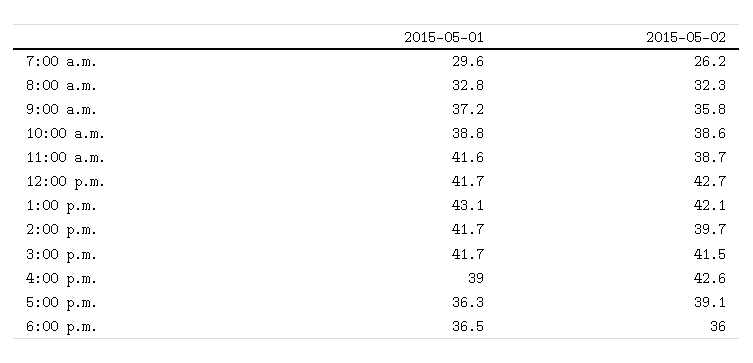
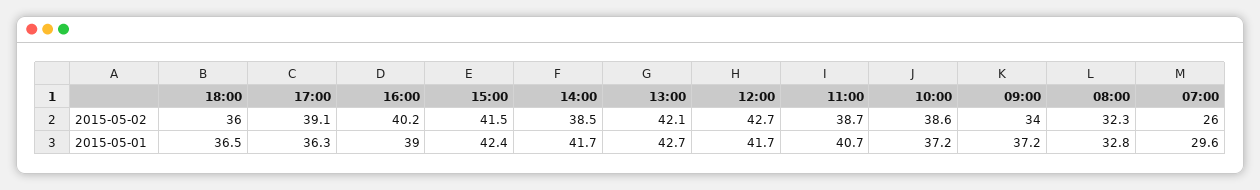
2015-05-02, 7:00 a.m.: 26.2 -> 26
2015-05-02, 9:00 a.m.: 35.8 -> 34
2015-05-01, 10:00 a.m.: 38.8 -> 37.2
2015-05-01, 11:00 a.m.: 41.6 -> 40.7
2015-05-01, 1:00 p.m.: 43.1 -> 42.7
2015-05-02, 2:00 p.m.: 39.7 -> 38.5
2015-05-01, 3:00 p.m.: 41.7 -> 42.4
2015-05-02, 4:00 p.m.: 42.6 -> 40.2

